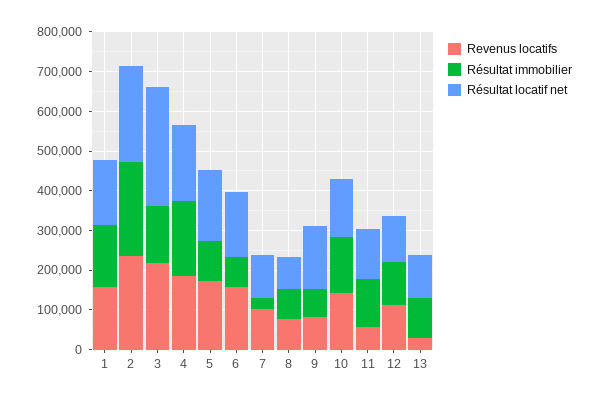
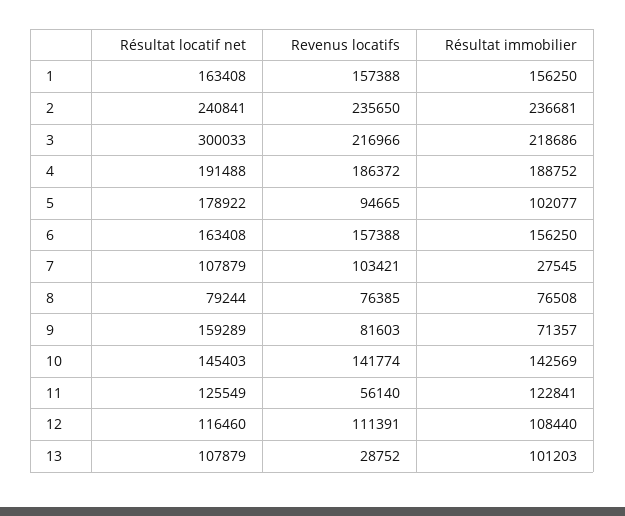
Résultat immobilier, 3: 150000 -> 218686
Revenus locatifs, 5: 175000 -> 94665
Résultat immobilier, 6: 75000 -> 156250

